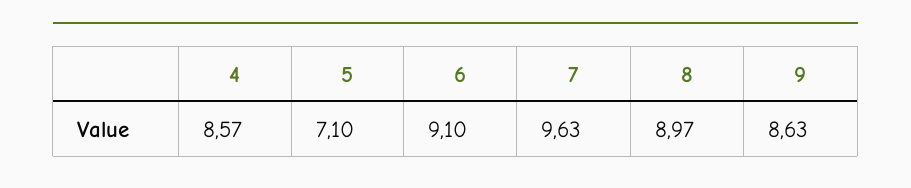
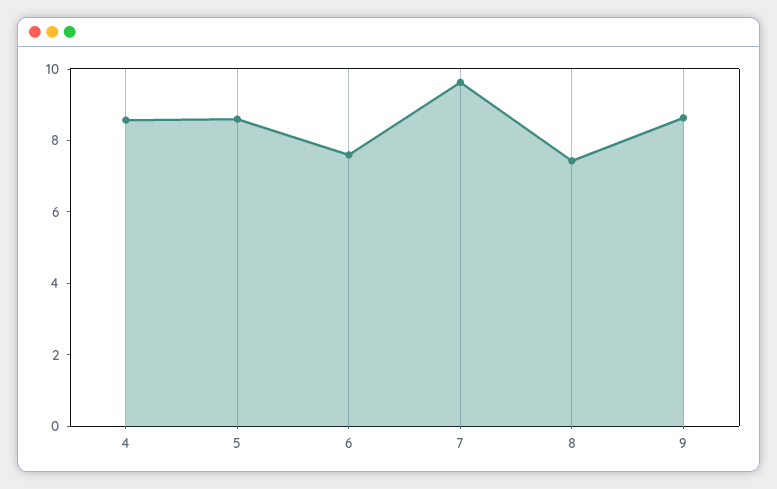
5: 7.1 -> 8.5
6: 9.1 -> 7.5
8: 8.97 -> 7.5

